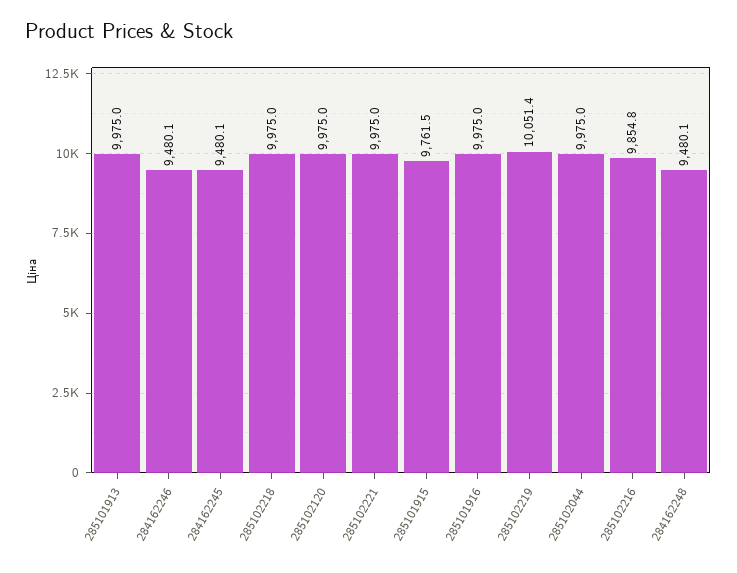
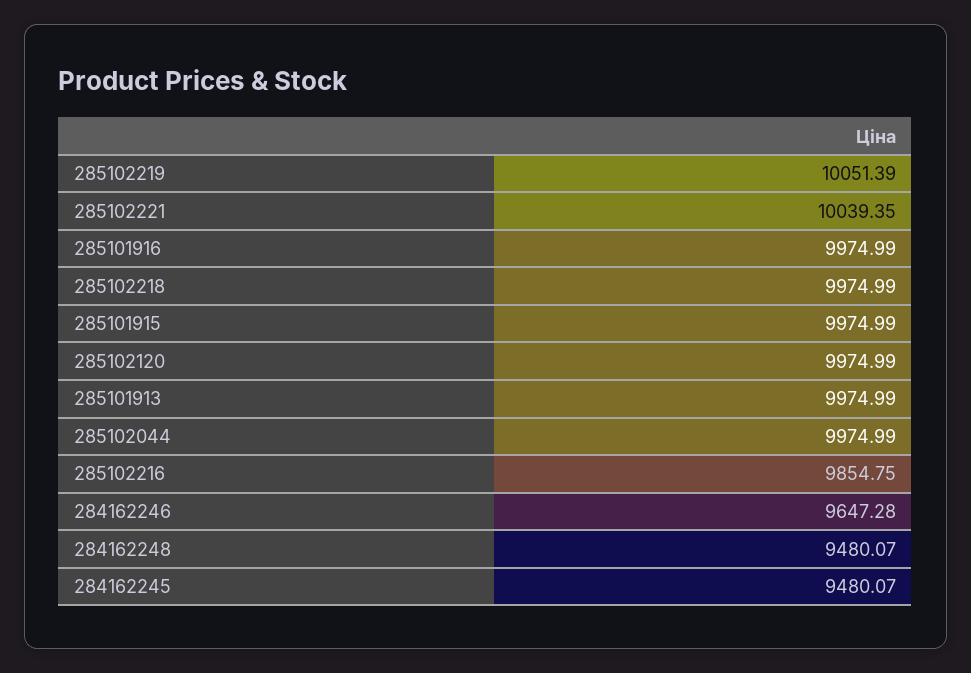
284162246: 9480.1 -> 9647.28
285102221: 9975 -> 10039.35
285101915: 9761.5 -> 9974.99

